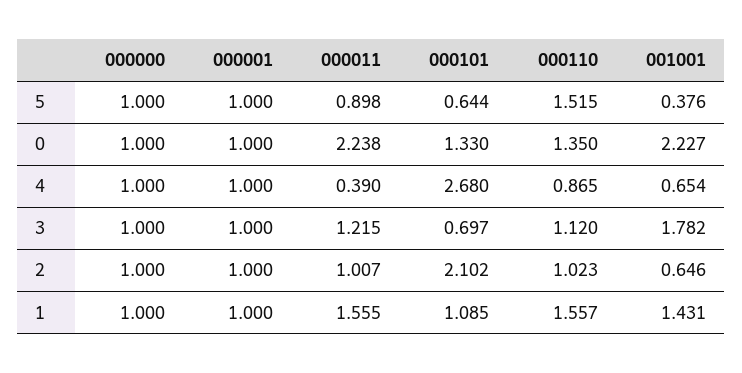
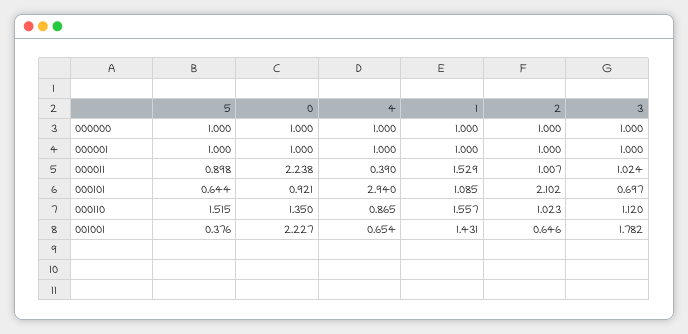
000101, 0: 1.33 -> 0.921
000101, 4: 2.68 -> 2.94
000011, 3: 1.215 -> 1.024
000011, 1: 1.555 -> 1.529

